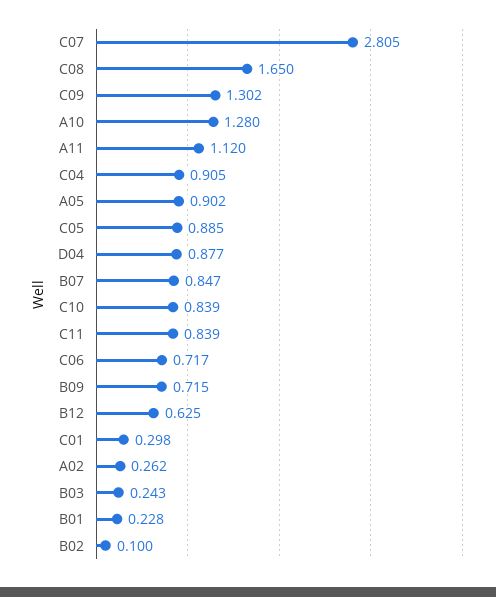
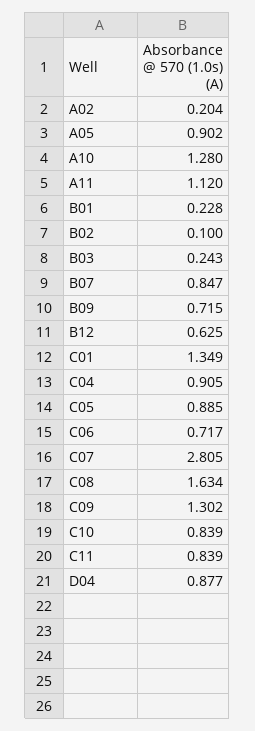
C08: 1.65 -> 1.634
C01: 0.298 -> 1.349
A02: 0.262 -> 0.204

